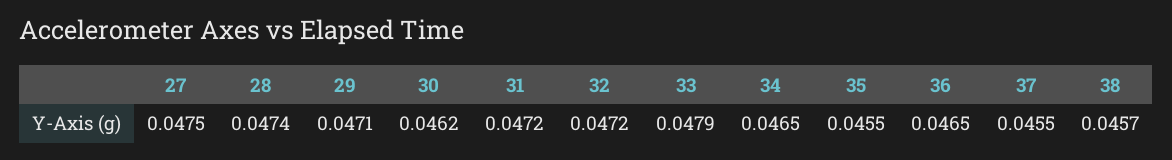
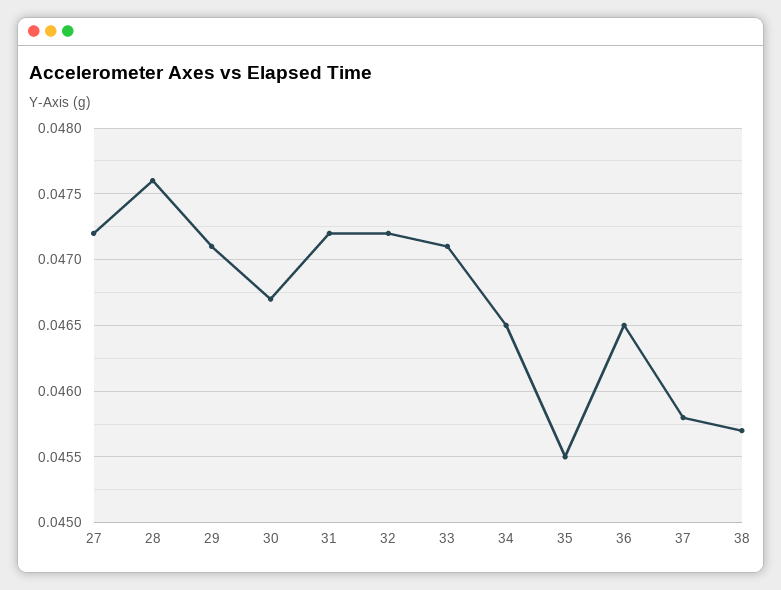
27: 0.0475 -> 0.0472
28: 0.0474 -> 0.0476
30: 0.0462 -> 0.0467
33: 0.0479 -> 0.0471
37: 0.0455 -> 0.0458

